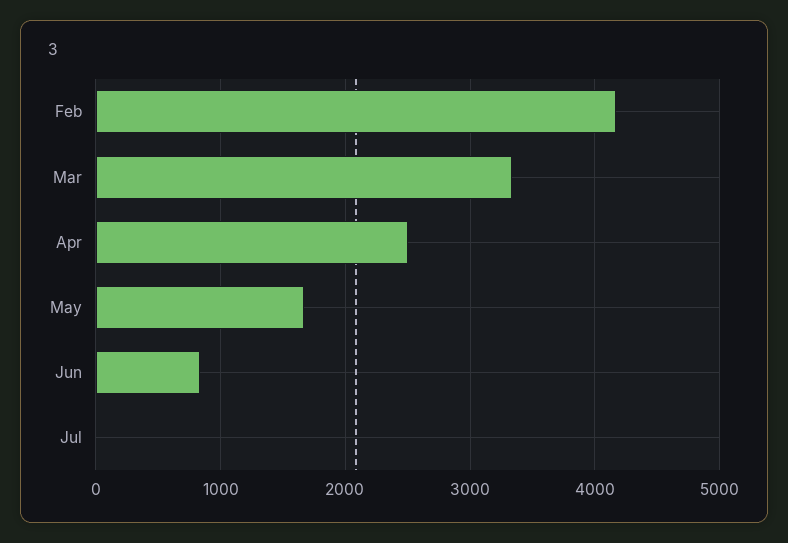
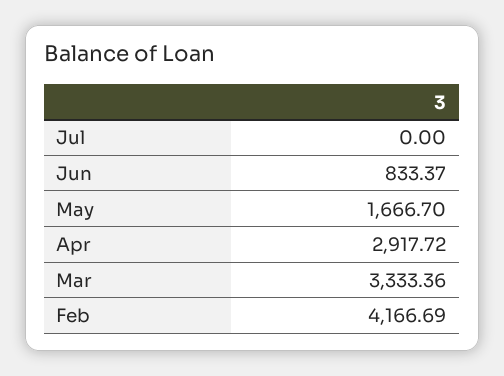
Apr: 2500 -> 2917.72

